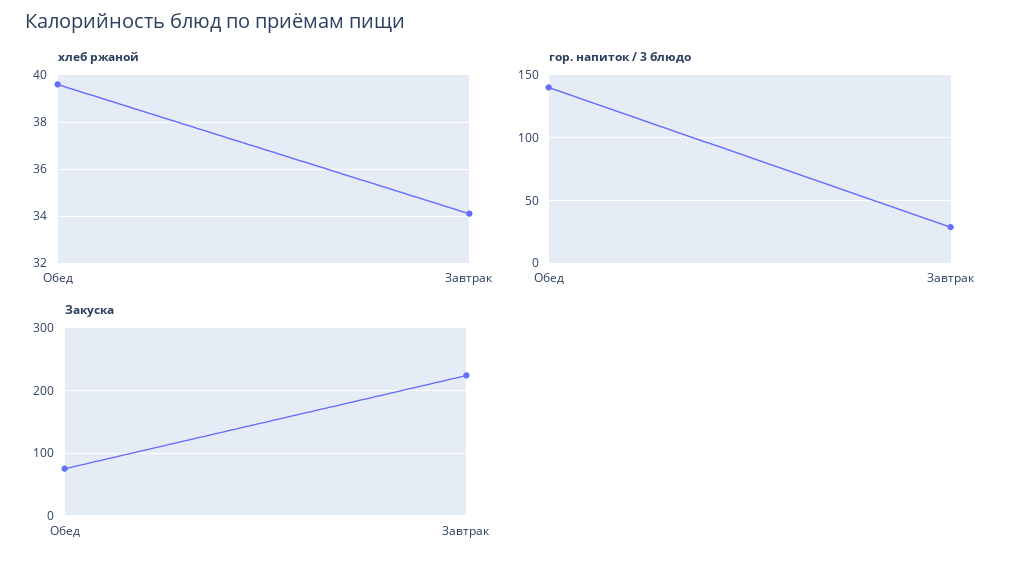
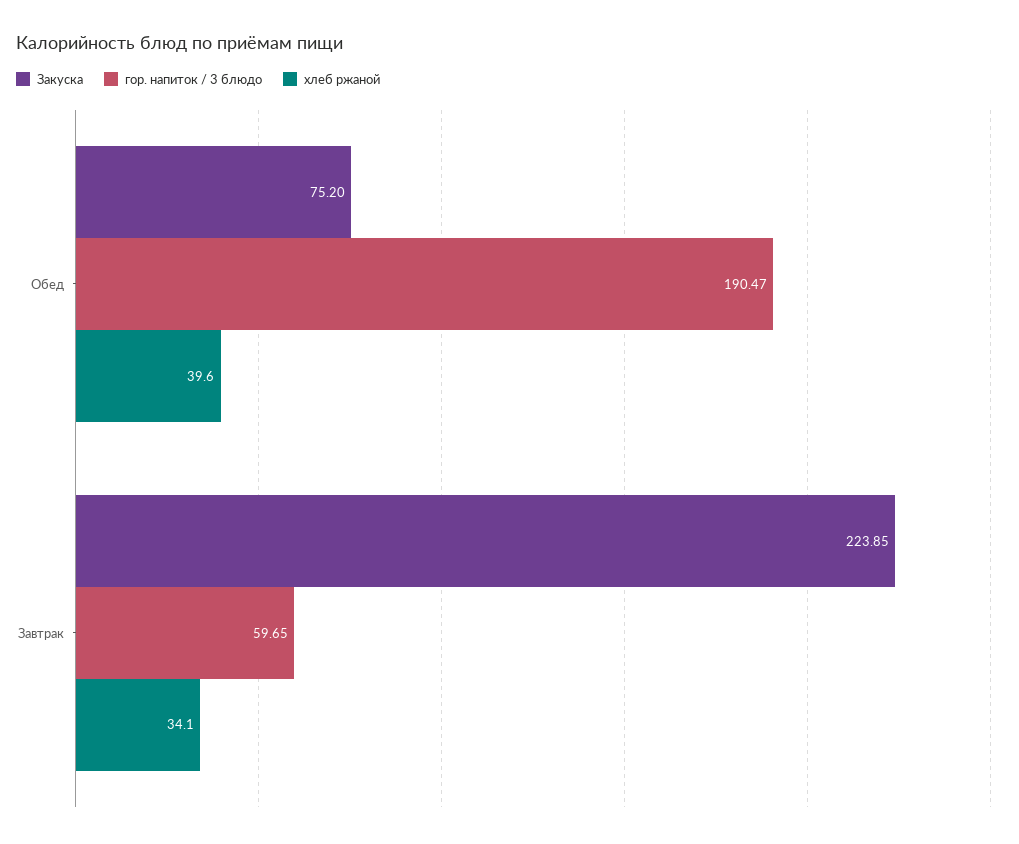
гор. напиток / 3 блюдо, Обед: 140 -> 190.47
гор. напиток / 3 блюдо, Завтрак: 30 -> 59.65

